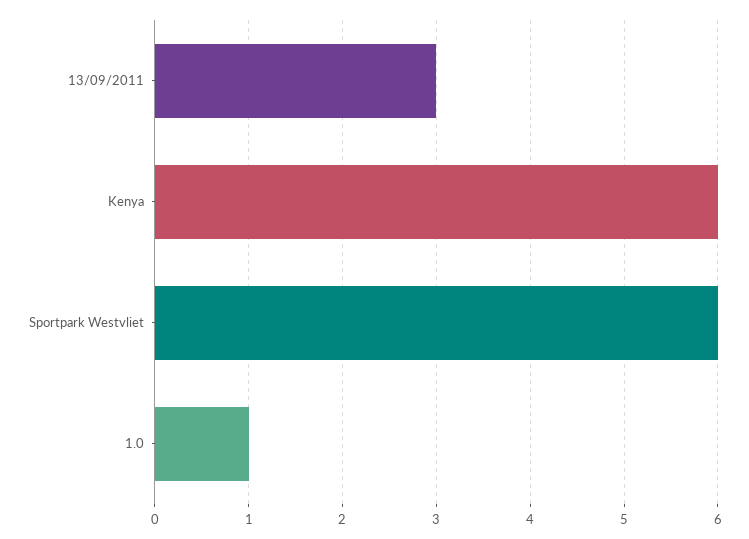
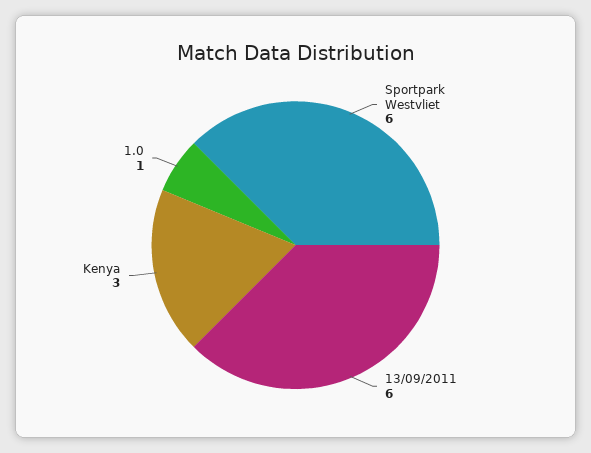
13/09/2011: 3 -> 6
Kenya: 6 -> 3

